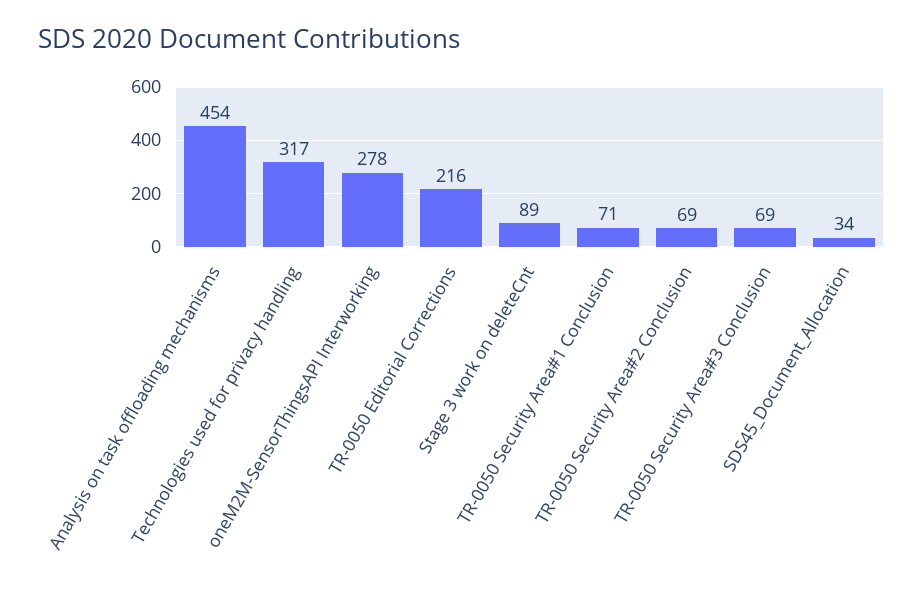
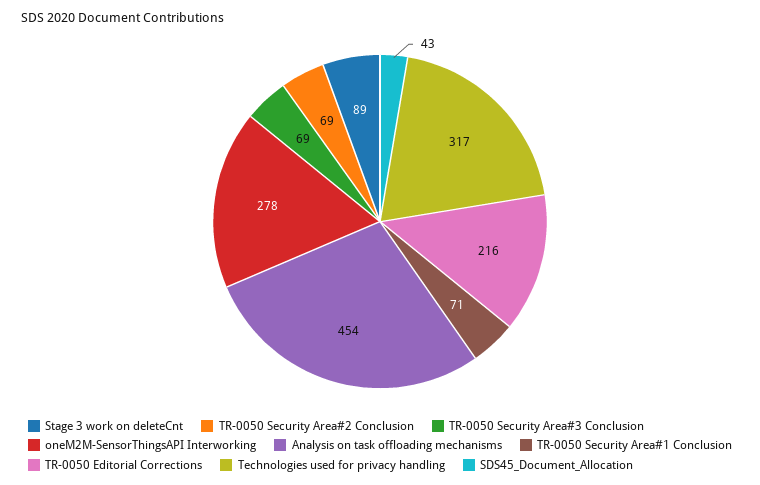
SDS45_Document_Allocation: 34 -> 43

